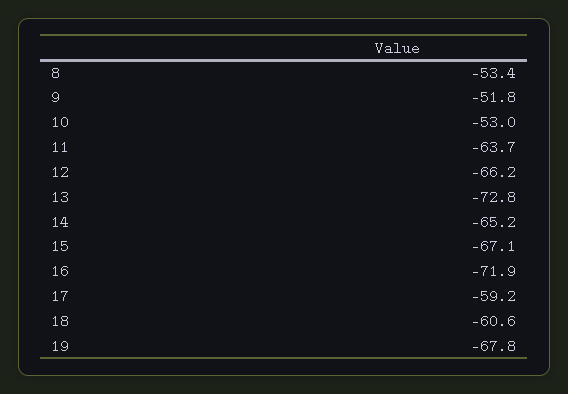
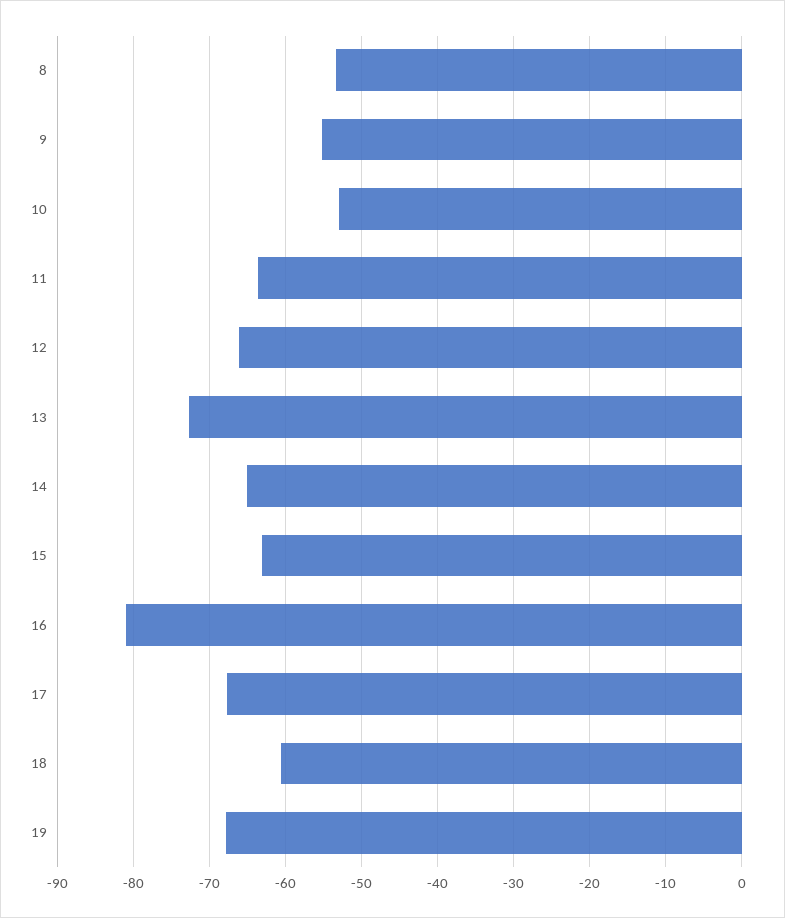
9: -51.8 -> -55
15: -67.1 -> -63
16: -71.9 -> -81
17: -59.2 -> -68

